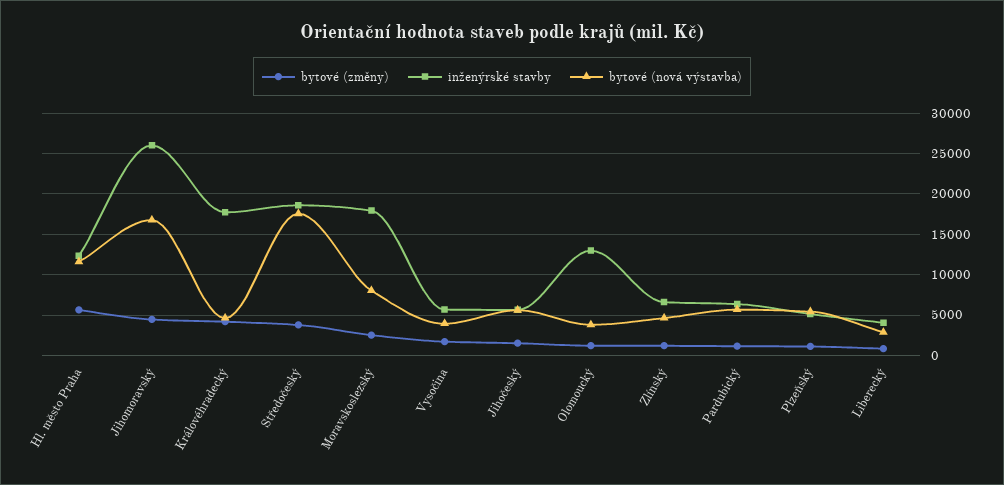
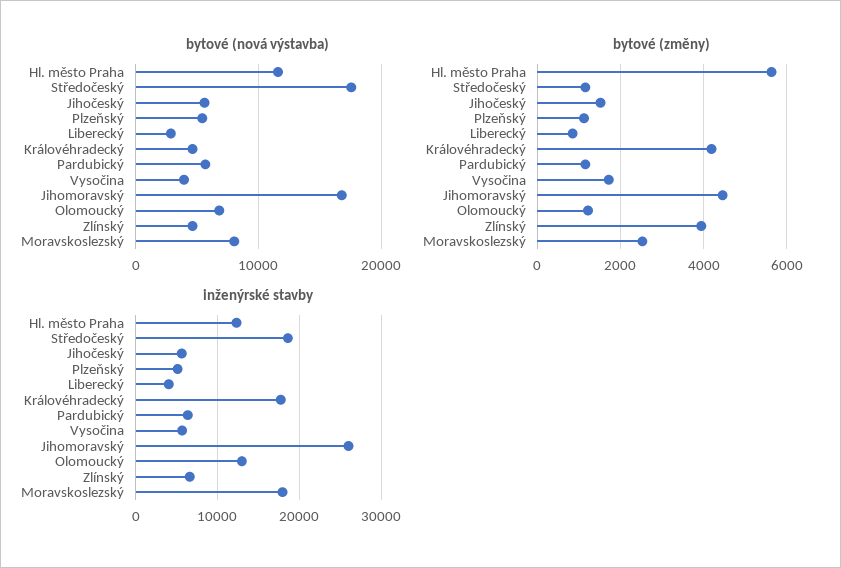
bytové (změny), Středočeský: 4000 -> 1200
bytové (nová výstavba), Olomoucký: 4000 -> 7000
bytové (změny), Zlínský: 1000 -> 4000

